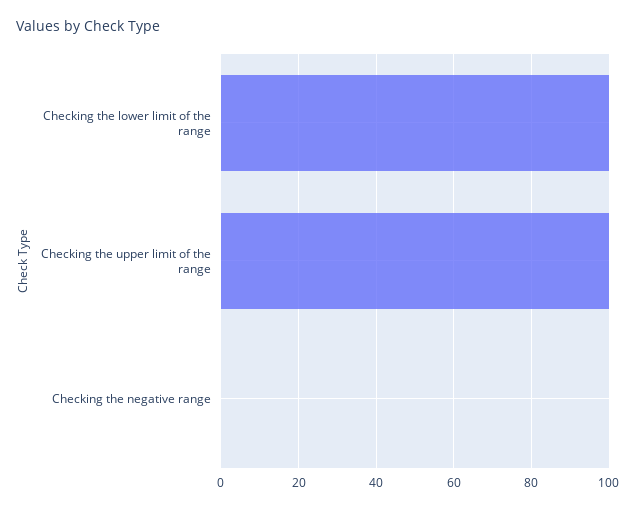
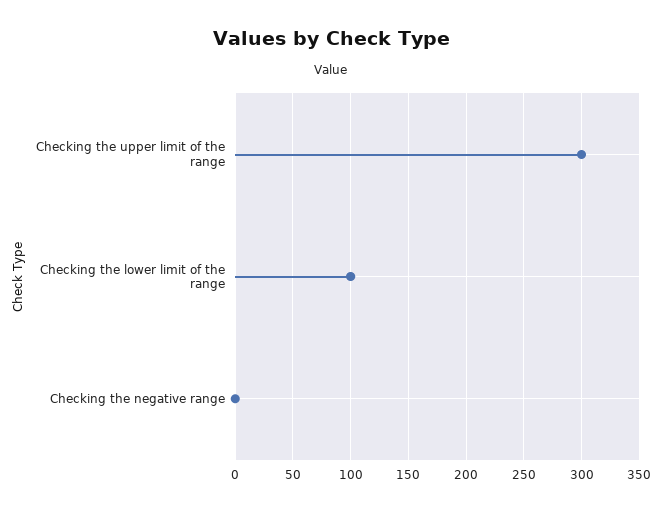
Checking the upper limit of the range: 100 -> 300

